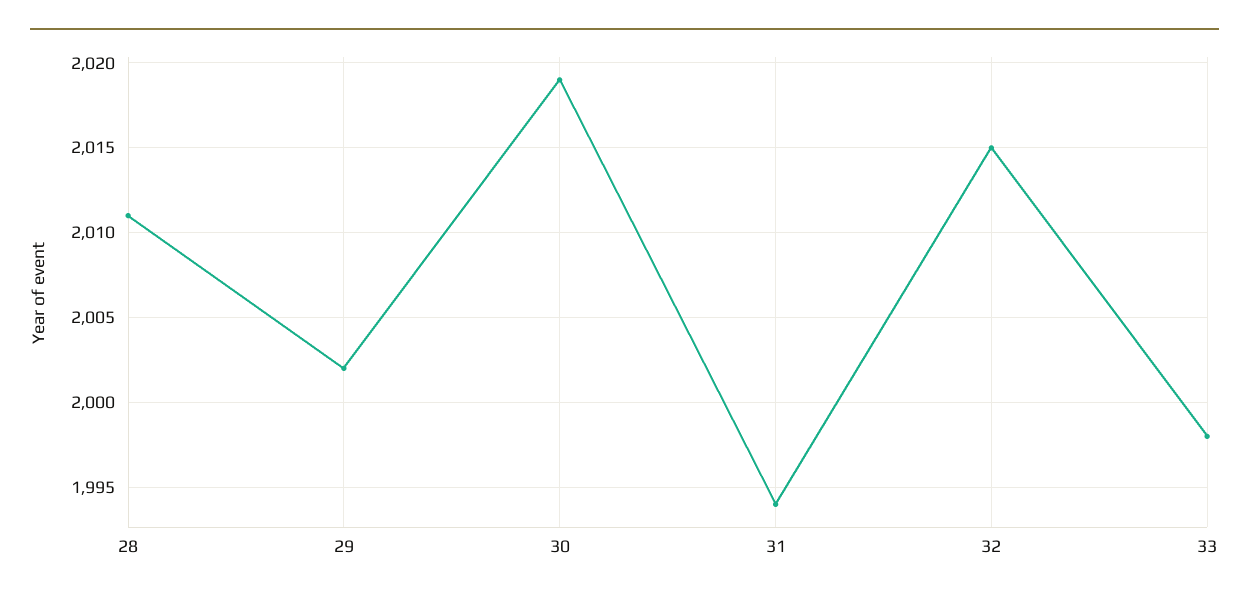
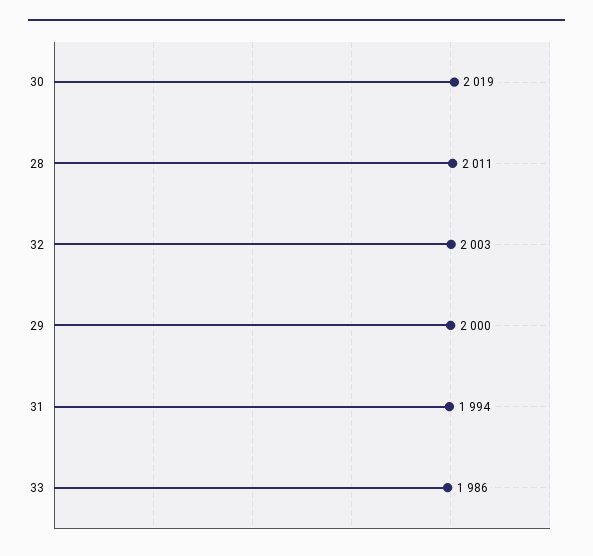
29: 2002 -> 2000
32: 2015 -> 2003
33: 1998 -> 1986

